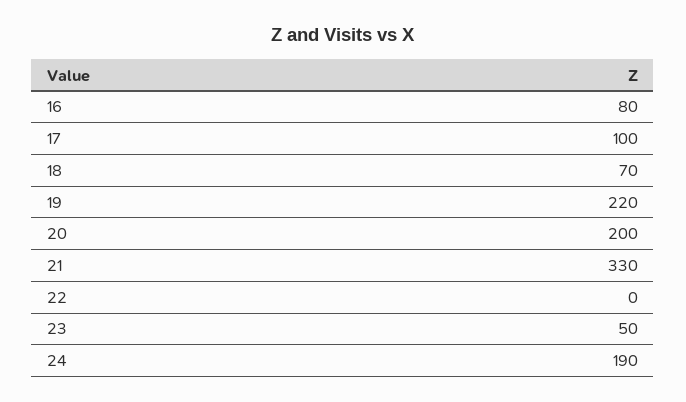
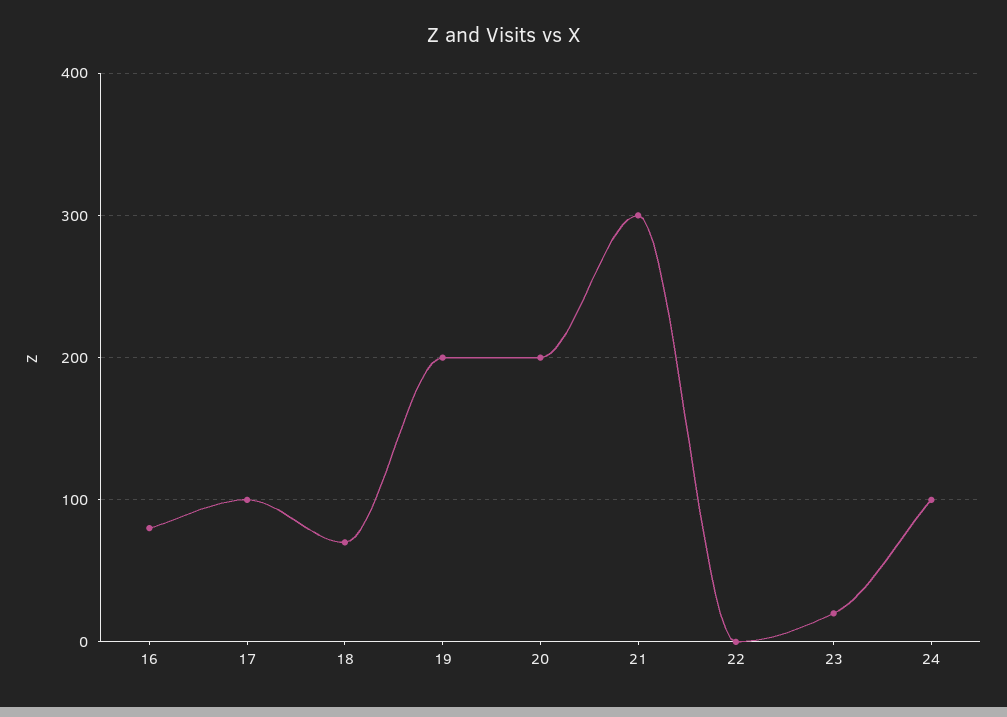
19: 220 -> 200
21: 330 -> 300
23: 50 -> 20
24: 190 -> 100

